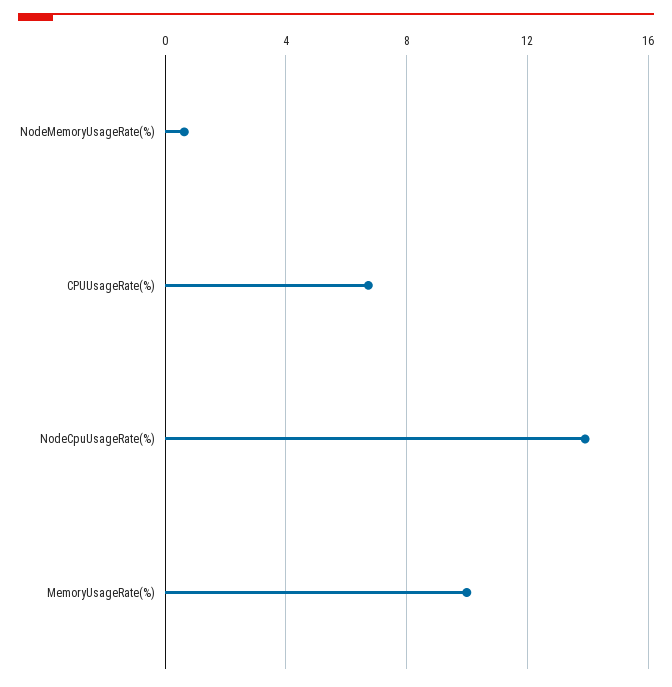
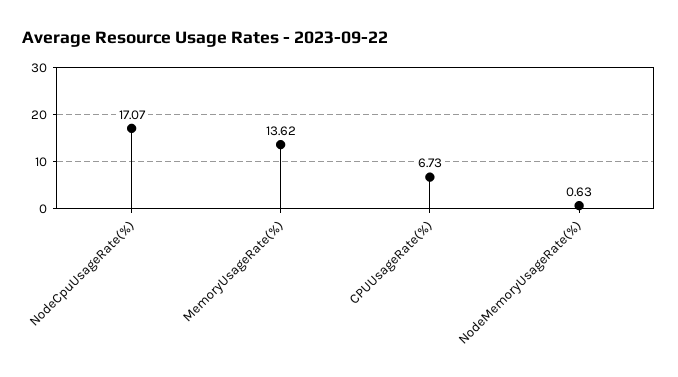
NodeCpuUsageRate(%): 14 -> 17.07
MemoryUsageRate(%): 10 -> 13.62

